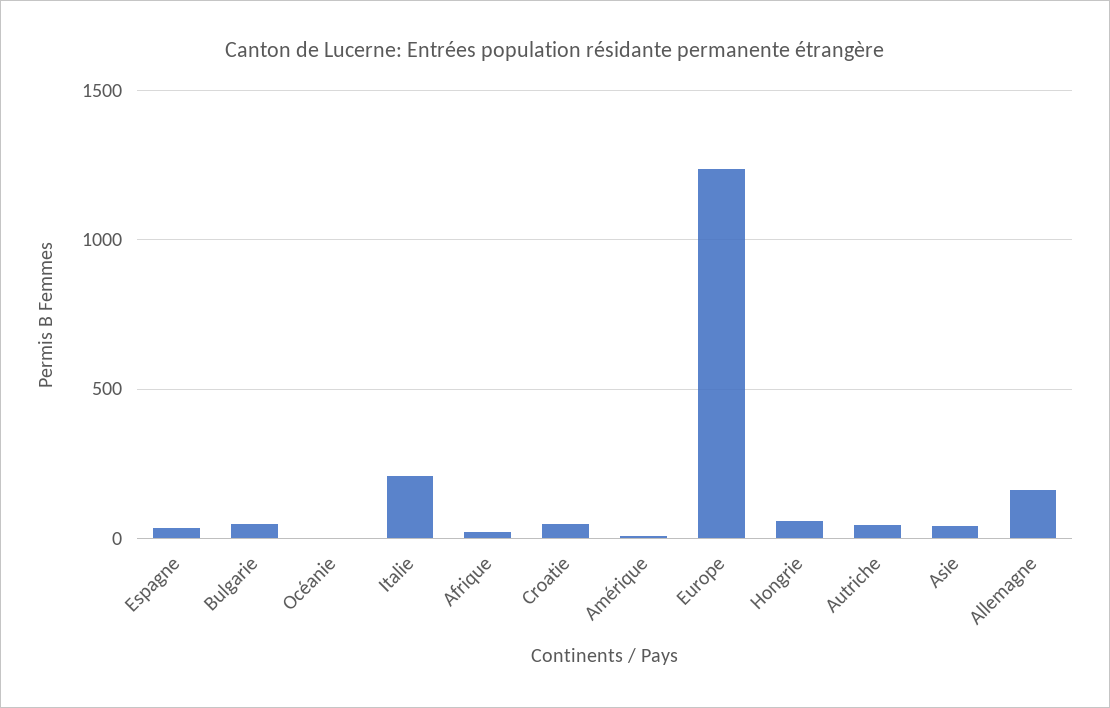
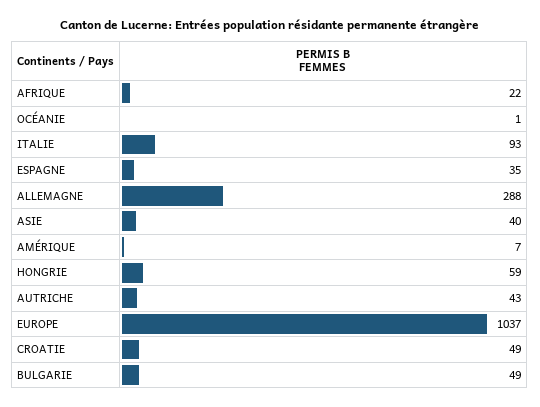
Italie: 200 -> 93
Europe: 1250 -> 1037
Allemagne: 150 -> 288

